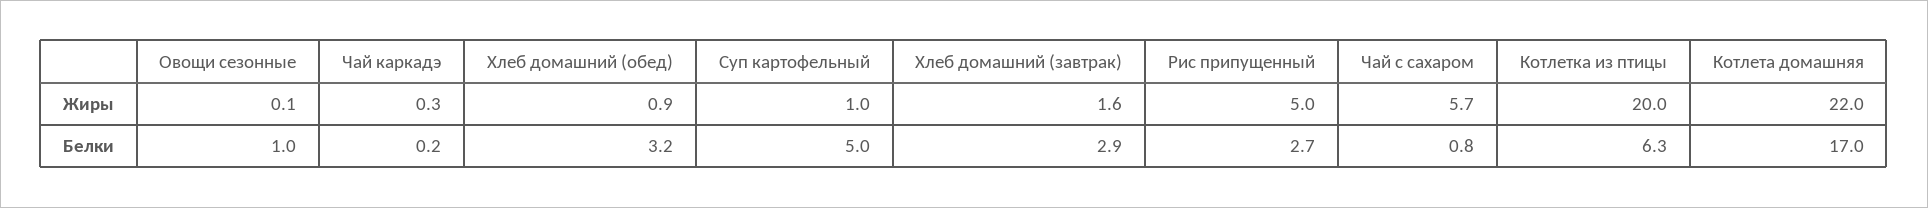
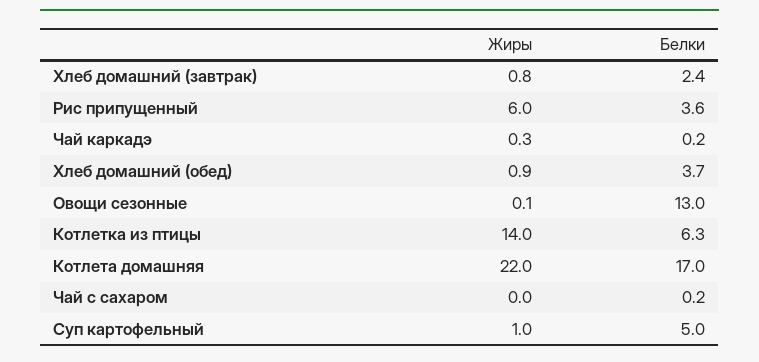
Хлеб домашний (завтрак), Жиры: 1.6 -> 0.8
Рис припущенный, Жиры: 5 -> 6
Чай с сахаром, Жиры: 5.7 -> 0
Котлетка из птицы, Жиры: 20 -> 14
Овощи сезонные, Белки: 1 -> 13
Хлеб домашний (обед), Белки: 3.2 -> 3.7
Хлеб домашний (завтрак), Белки: 2.9 -> 2.4
Рис припущенный, Белки: 2.7 -> 3.6
Чай с сахаром, Белки: 0.8 -> 0.2

